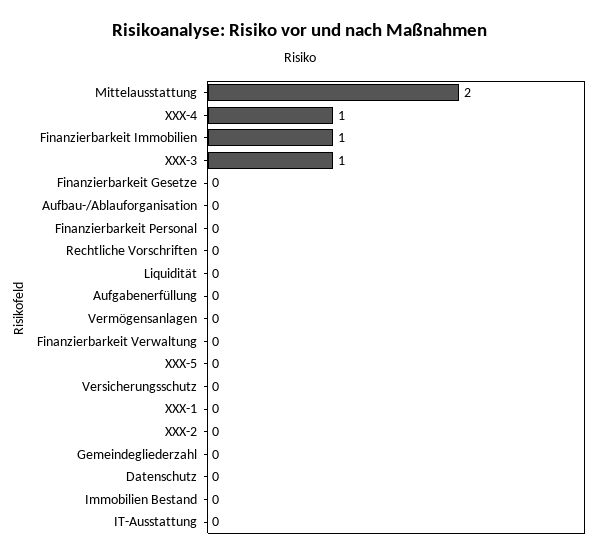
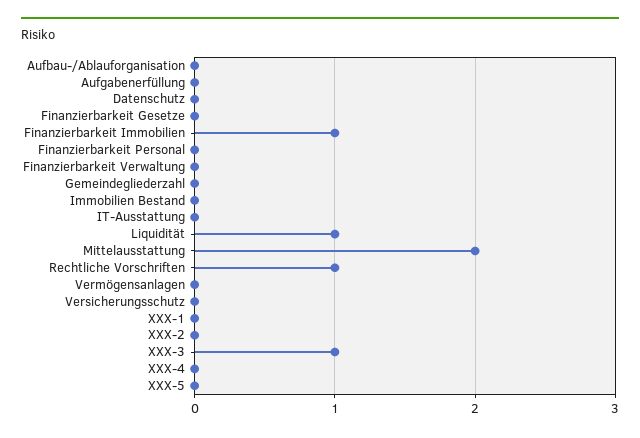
XXX-4: 1 -> 0
Rechtliche Vorschriften: 0 -> 1
Liquidität: 0 -> 1

